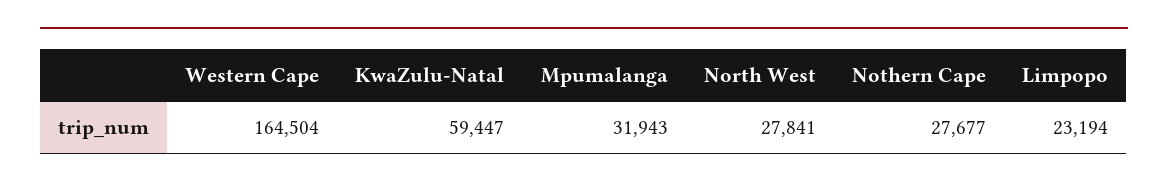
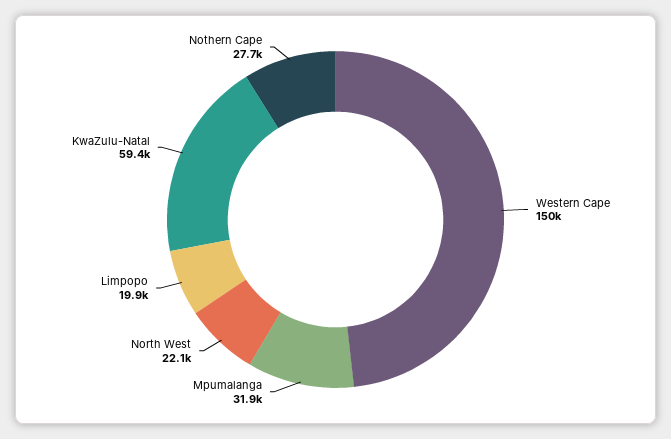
Western Cape: 164504 -> 150000
North West: 27841 -> 22100
Limpopo: 23194 -> 19900

